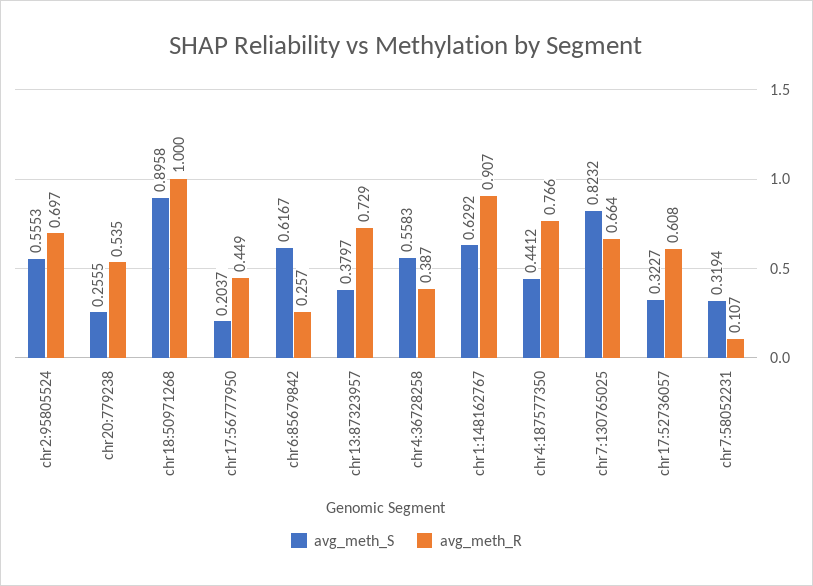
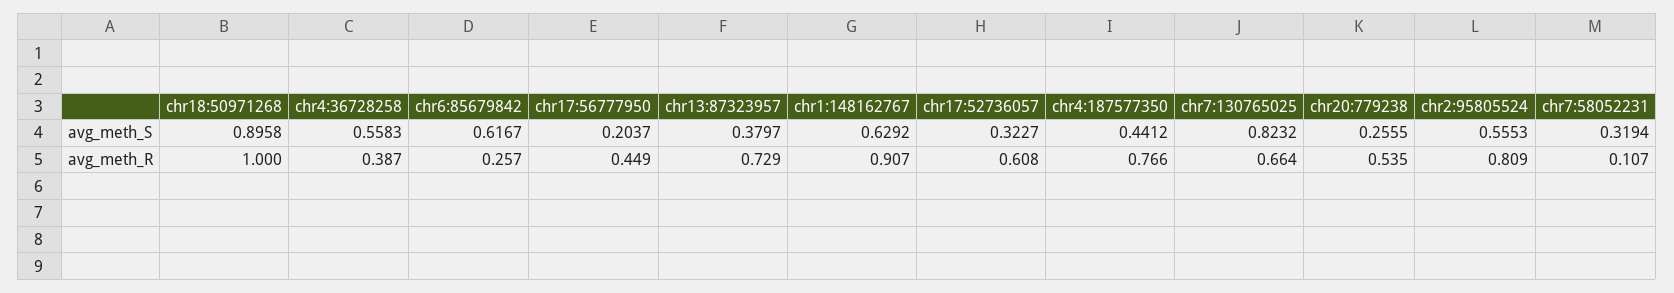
avg_meth_R, chr2:95805524: 0.697 -> 0.809

